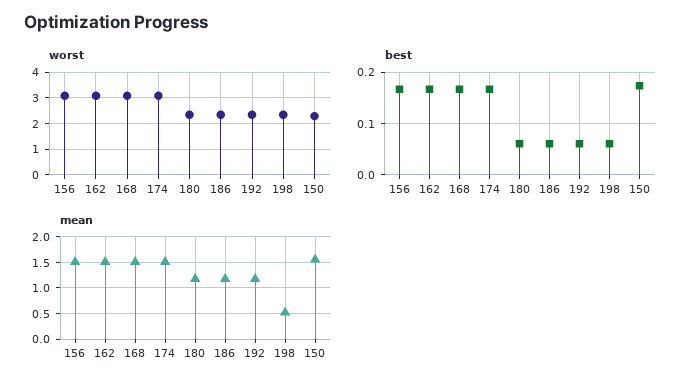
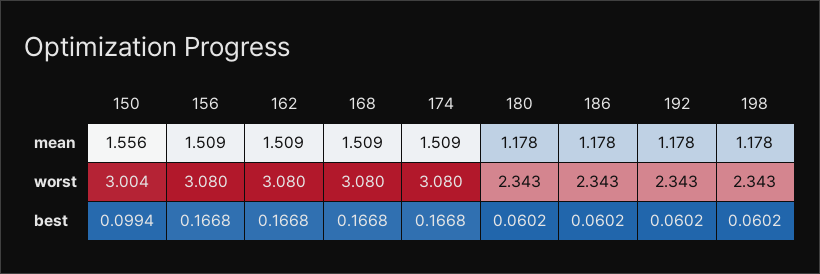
worst, 150: 2.25 -> 3.004
best, 150: 0.18 -> 0.0994
mean, 198: 0.5 -> 1.178

